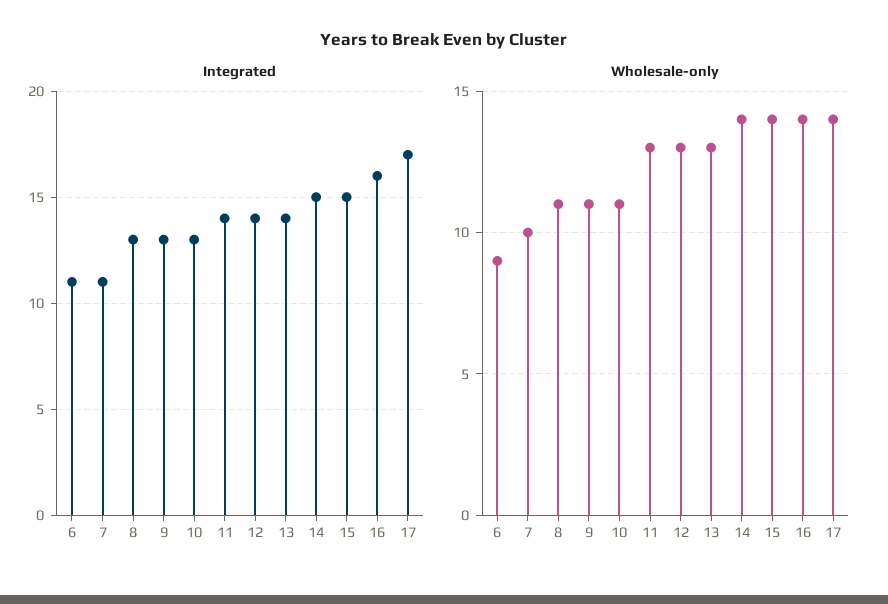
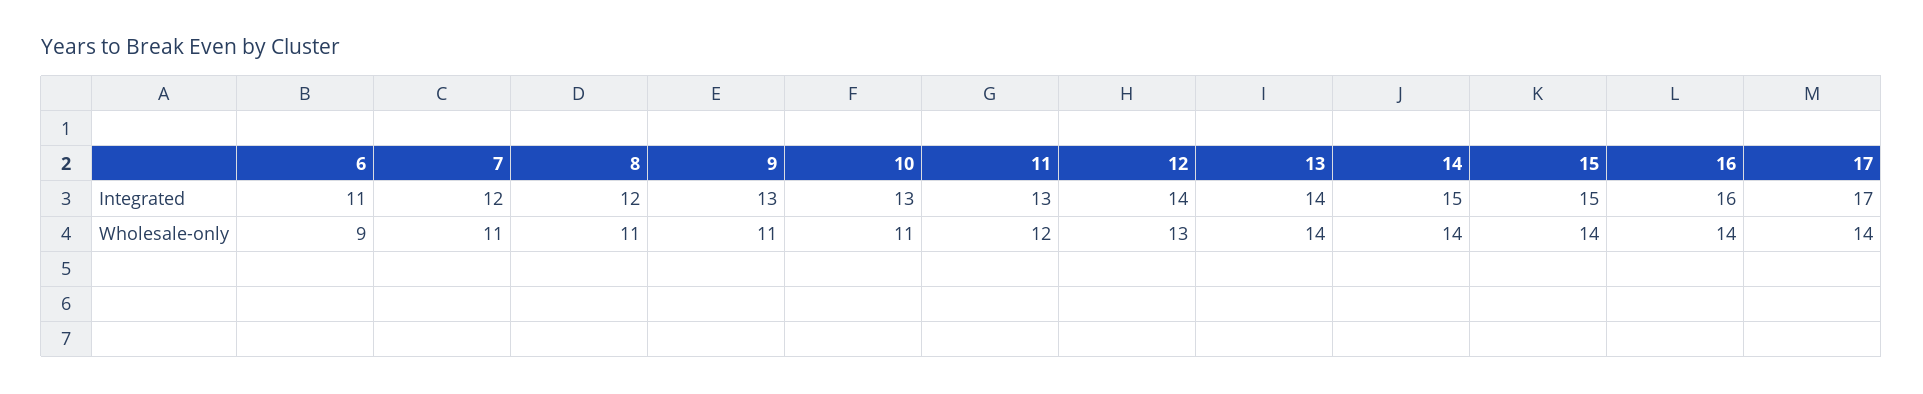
Integrated, 7: 11 -> 12
Integrated, 8: 13 -> 12
Integrated, 11: 14 -> 13
Wholesale-only, 7: 10 -> 11
Wholesale-only, 11: 13 -> 12
Wholesale-only, 13: 13 -> 14

